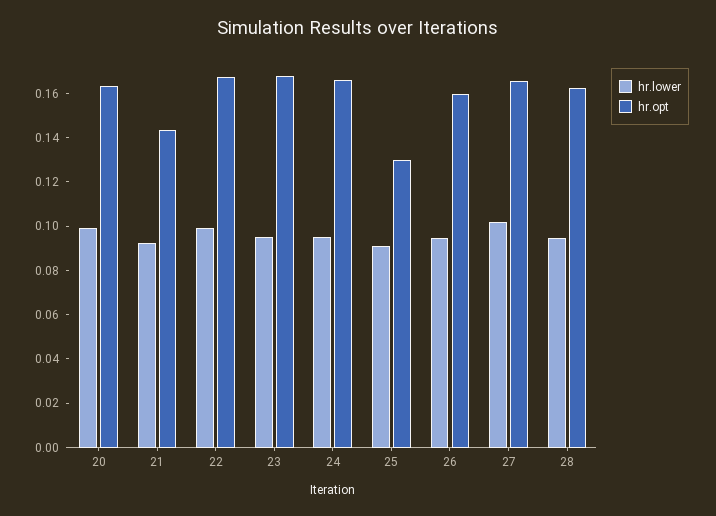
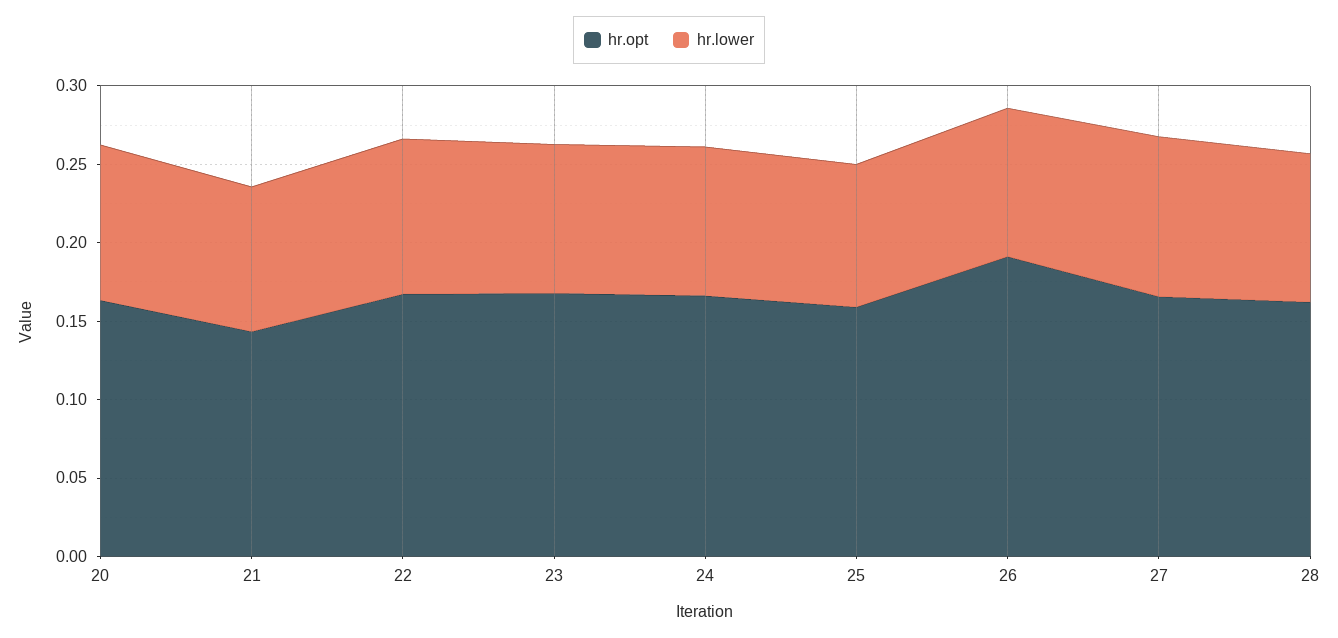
hr.opt, 25: 0.13 -> 0.16
hr.opt, 26: 0.16 -> 0.19

